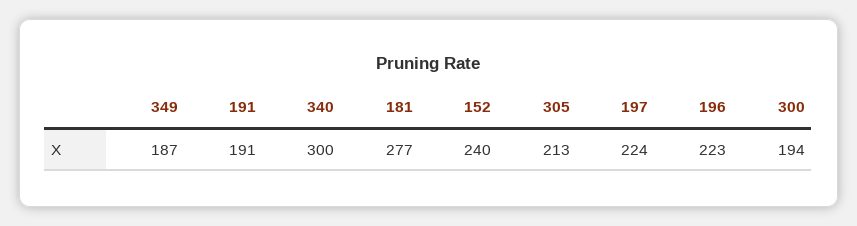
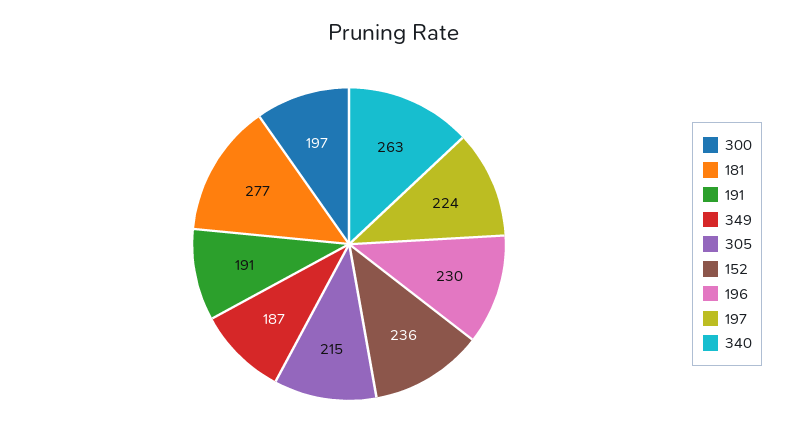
340: 300 -> 263
152: 240 -> 236
305: 213 -> 215
196: 223 -> 230
300: 194 -> 197

